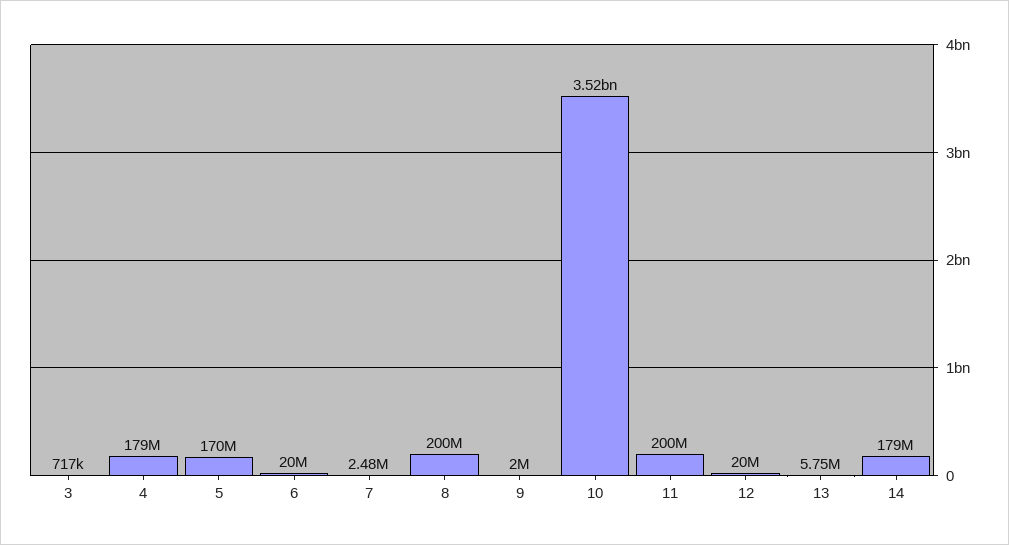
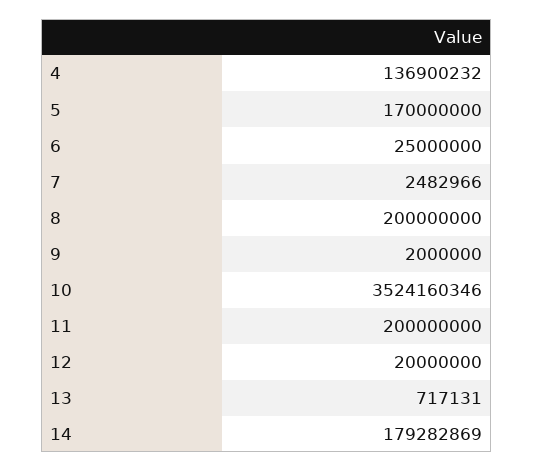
3: 717000 -> none
4: 179000000 -> 136900232
6: 20000000 -> 25000000
13: 5750000 -> 717131

